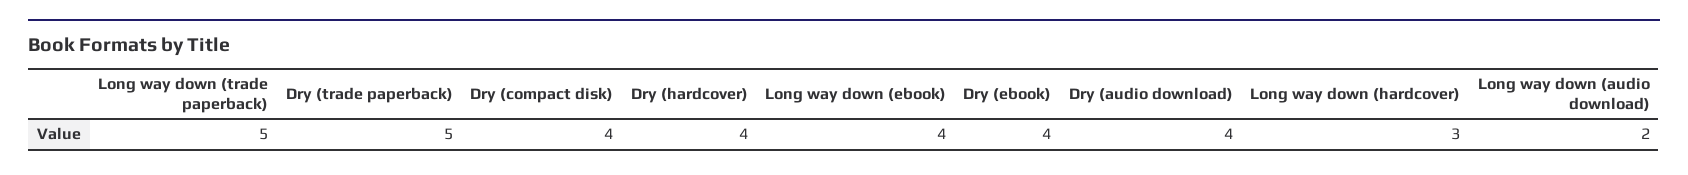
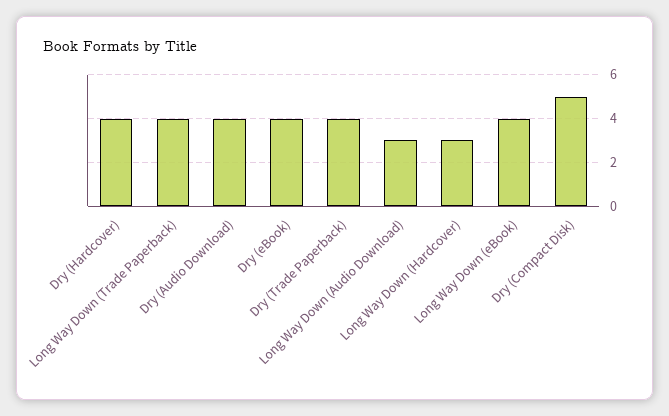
Long way down (trade paperback): 5 -> 4
Dry (trade paperback): 5 -> 4
Dry (compact disk): 4 -> 5
Long way down (audio download): 2 -> 3

